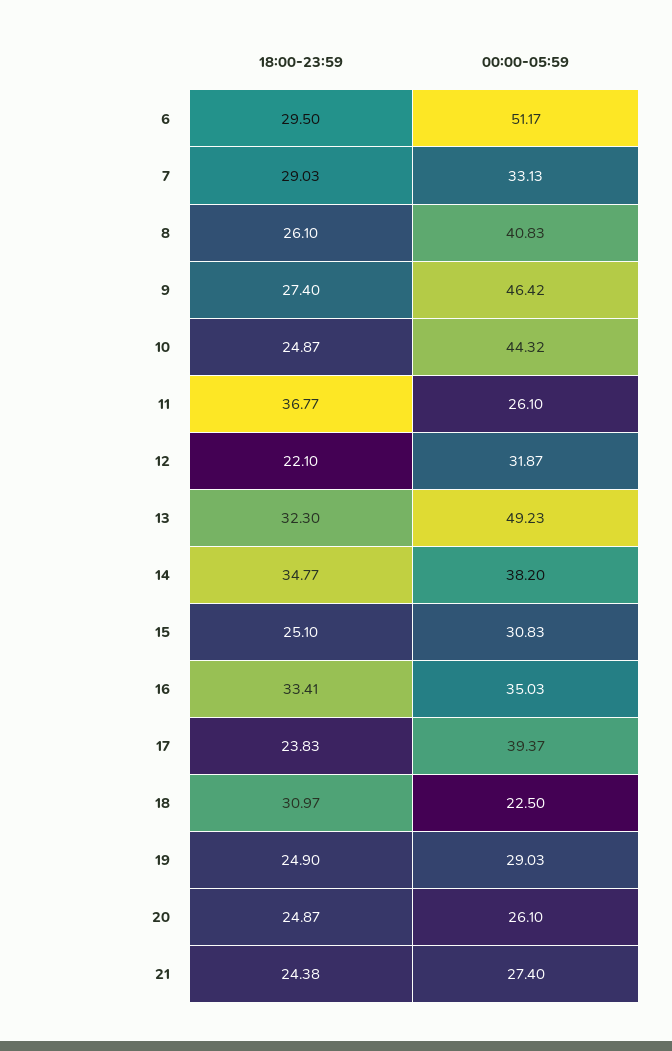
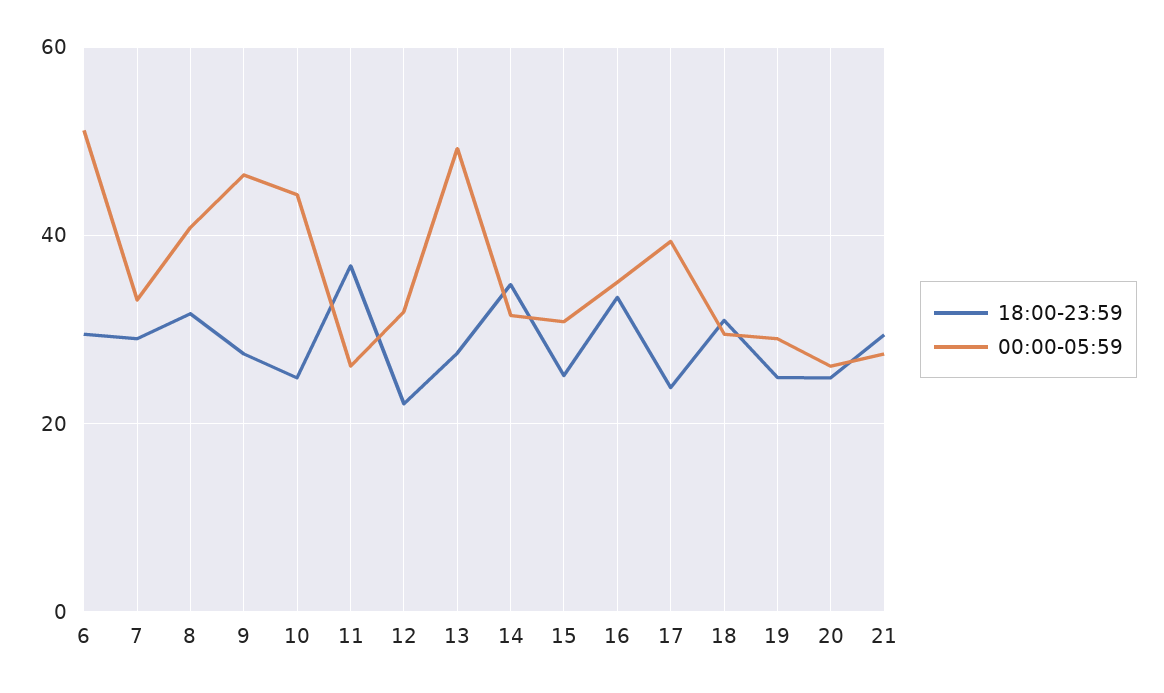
18:00-23:59, 8: 26.1 -> 32
18:00-23:59, 13: 32.3 -> 28
00:00-05:59, 14: 38.2 -> 32
00:00-05:59, 18: 22.5 -> 30
18:00-23:59, 21: 24.38 -> 30

